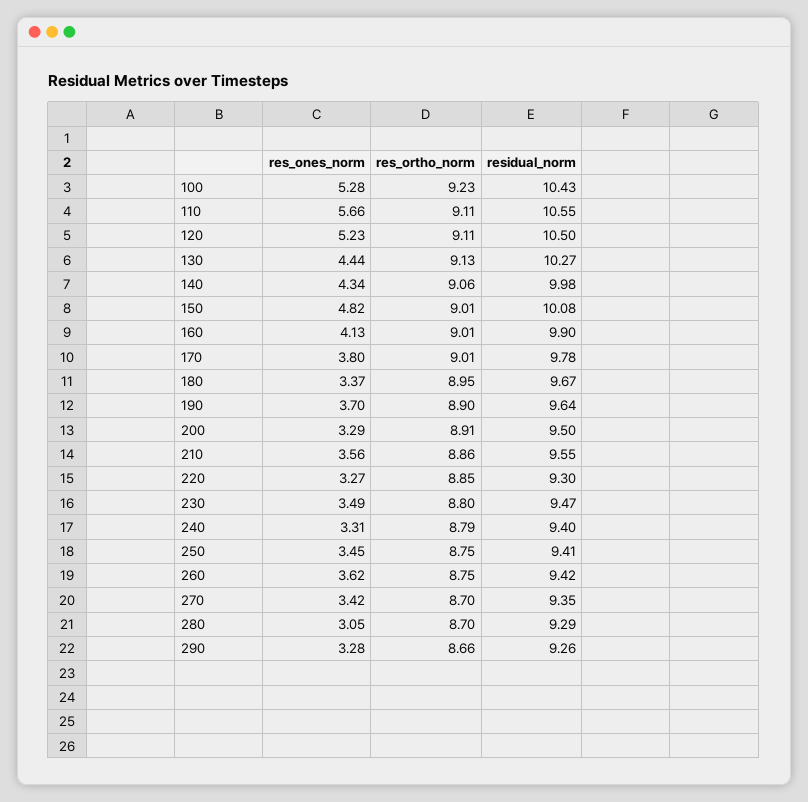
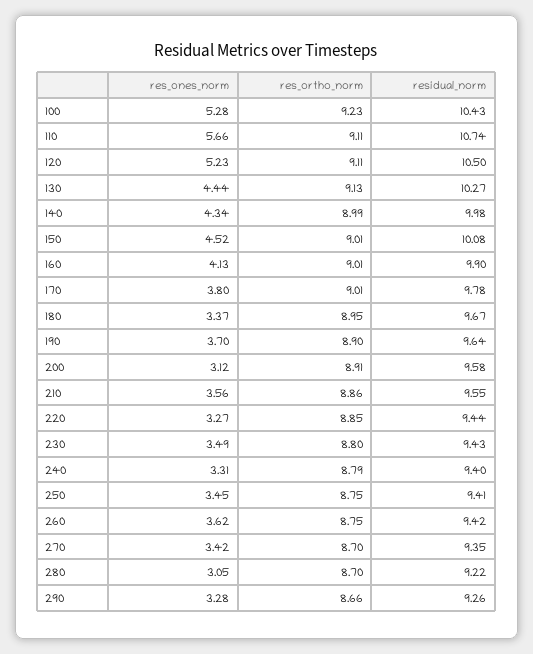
residual_norm, 110: 10.55 -> 10.74
res_ortho_norm, 140: 9.06 -> 8.99
res_ones_norm, 150: 4.82 -> 4.52
res_ones_norm, 200: 3.29 -> 3.12
residual_norm, 200: 9.5 -> 9.58
residual_norm, 220: 9.3 -> 9.44
residual_norm, 230: 9.47 -> 9.43
residual_norm, 280: 9.29 -> 9.22

